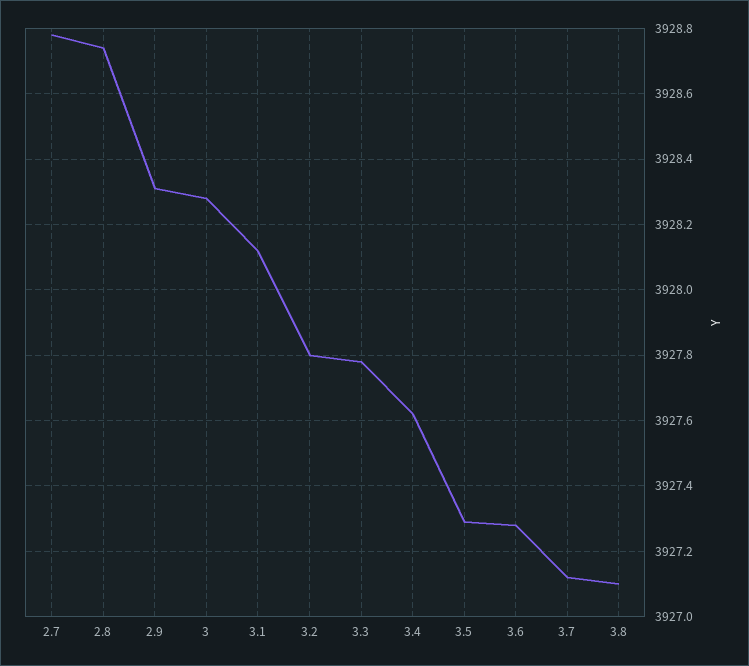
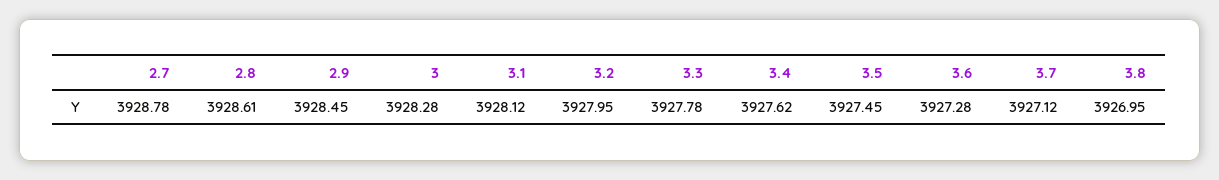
2.8: 3928.75 -> 3928.61
2.9: 3928.3 -> 3928.45
3.2: 3927.8 -> 3927.95
3.5: 3927.3 -> 3927.45
3.8: 3927.1 -> 3926.95

